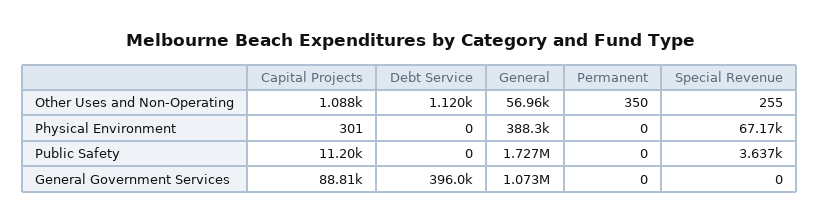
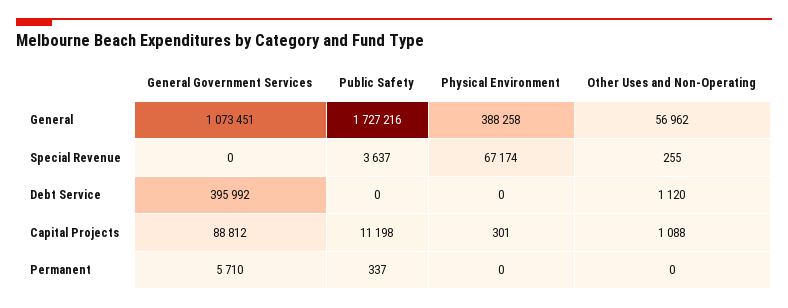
Permanent, Other Uses and Non-Operating: 350 -> 0
Permanent, Public Safety: 0 -> 337
Permanent, General Government Services: 0 -> 5710

